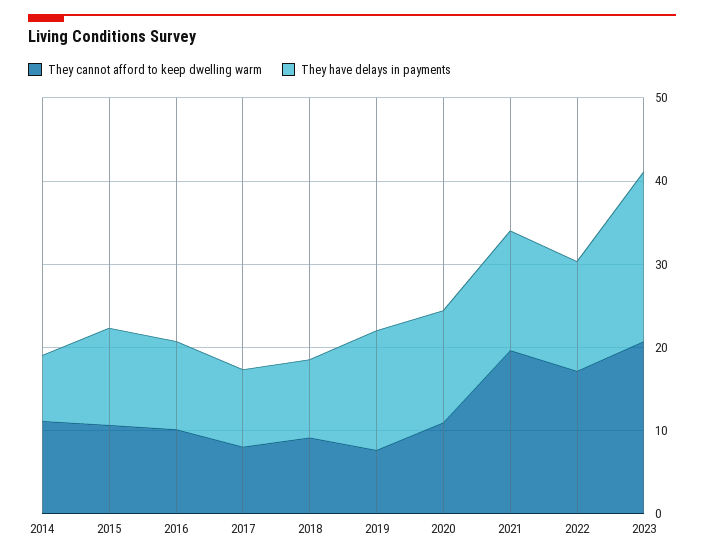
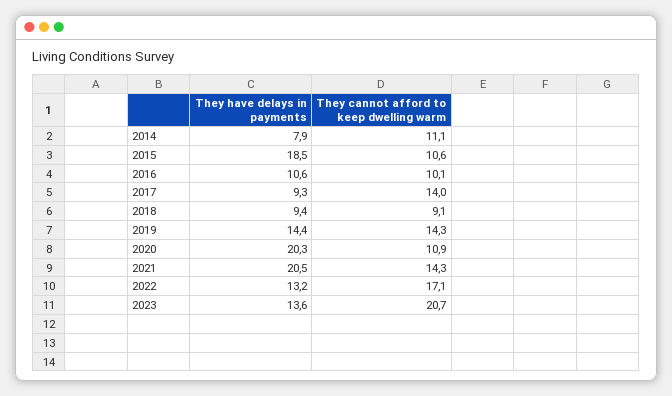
They have delays in payments, 2015: 12 -> 18.5
They cannot afford to keep dwelling warm, 2017: 8 -> 14
They cannot afford to keep dwelling warm, 2019: 8 -> 14.3
They have delays in payments, 2020: 14 -> 20.3
They cannot afford to keep dwelling warm, 2021: 20 -> 14.3
They have delays in payments, 2021: 14 -> 20.5
They have delays in payments, 2023: 20 -> 13.6

